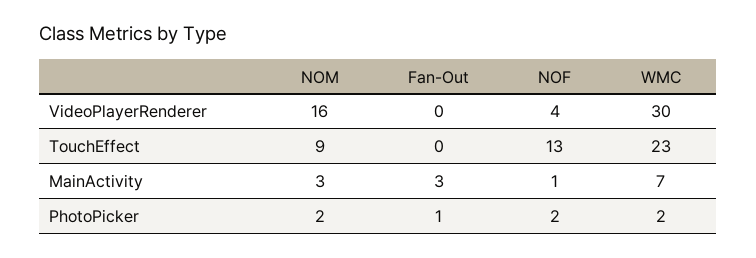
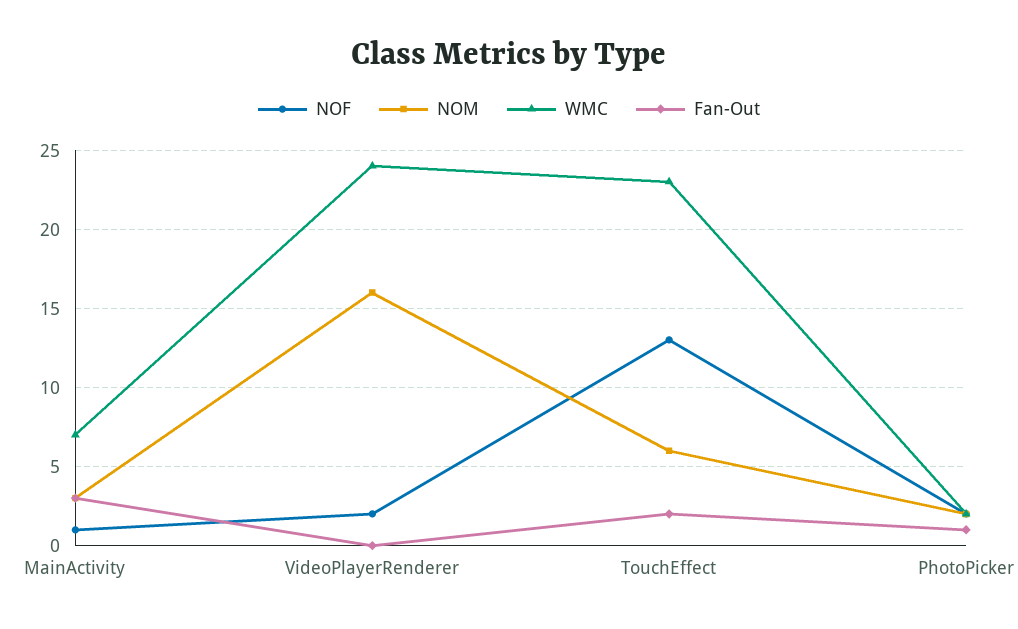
NOF, VideoPlayerRenderer: 4 -> 2
WMC, VideoPlayerRenderer: 30 -> 24
NOM, TouchEffect: 9 -> 6
Fan-Out, TouchEffect: 0 -> 2

